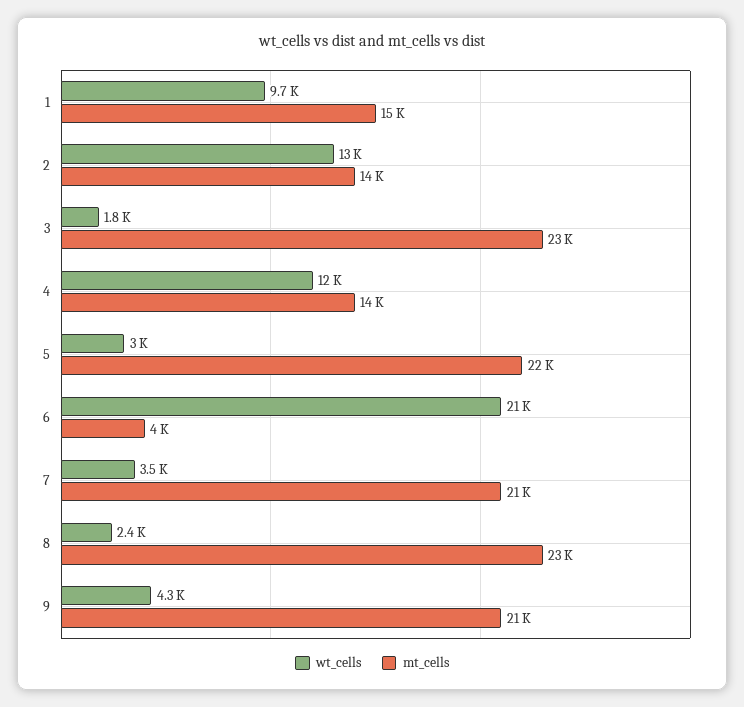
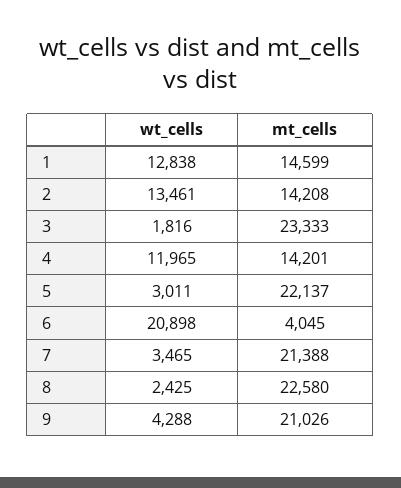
wt_cells, 1: 9700 -> 12838

